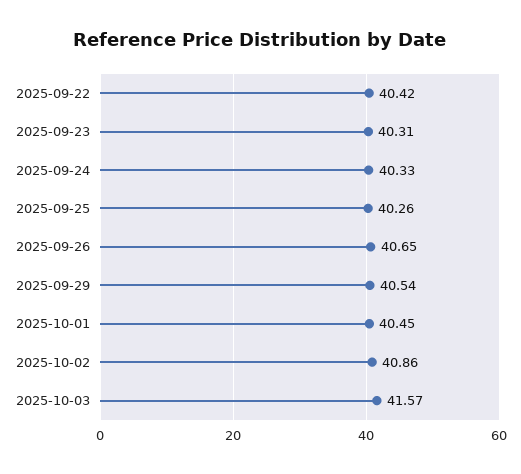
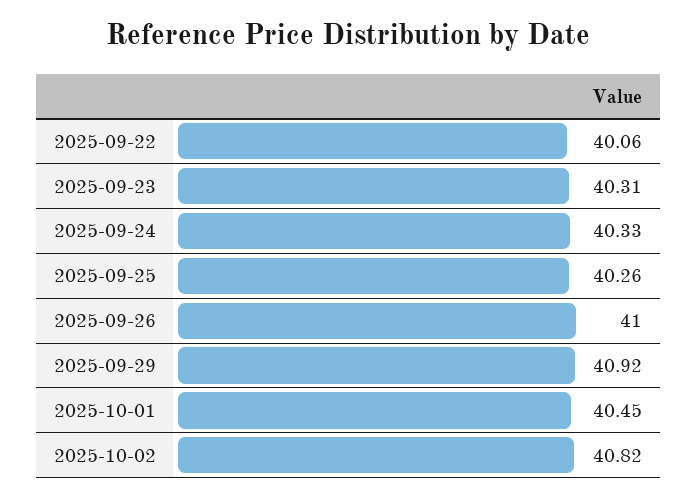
2025-09-22: 40.42 -> 40.06
2025-09-26: 40.65 -> 41
2025-09-29: 40.54 -> 40.92
2025-10-02: 40.86 -> 40.82
2025-10-03: 41.57 -> none

